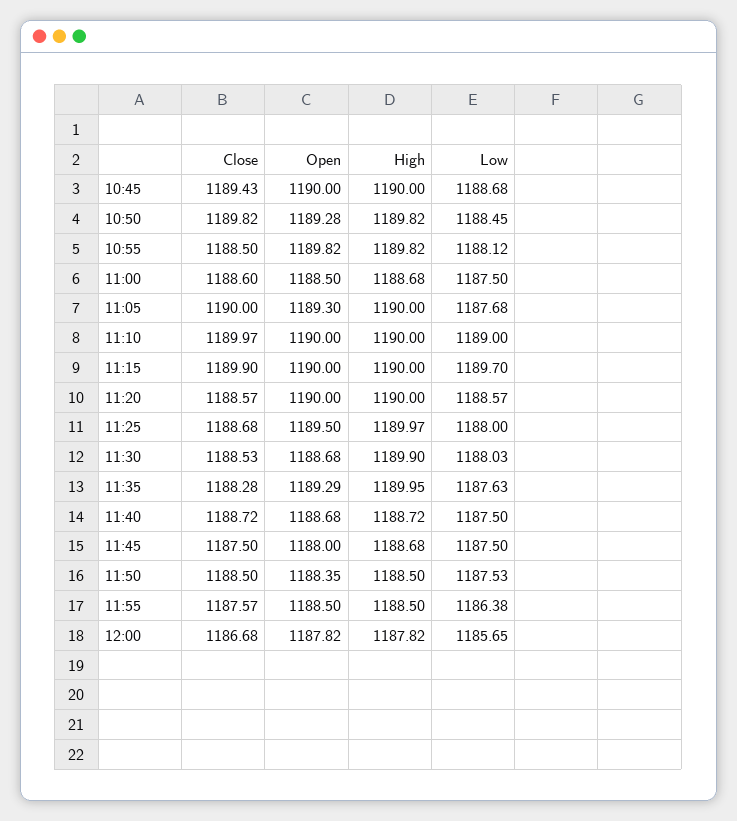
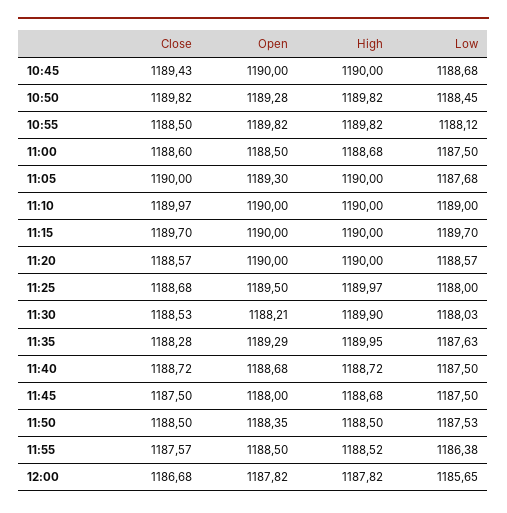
Close, 11:15: 1189.9 -> 1189.7
Open, 11:30: 1188.68 -> 1188.21
High, 11:55: 1188.5 -> 1188.52

